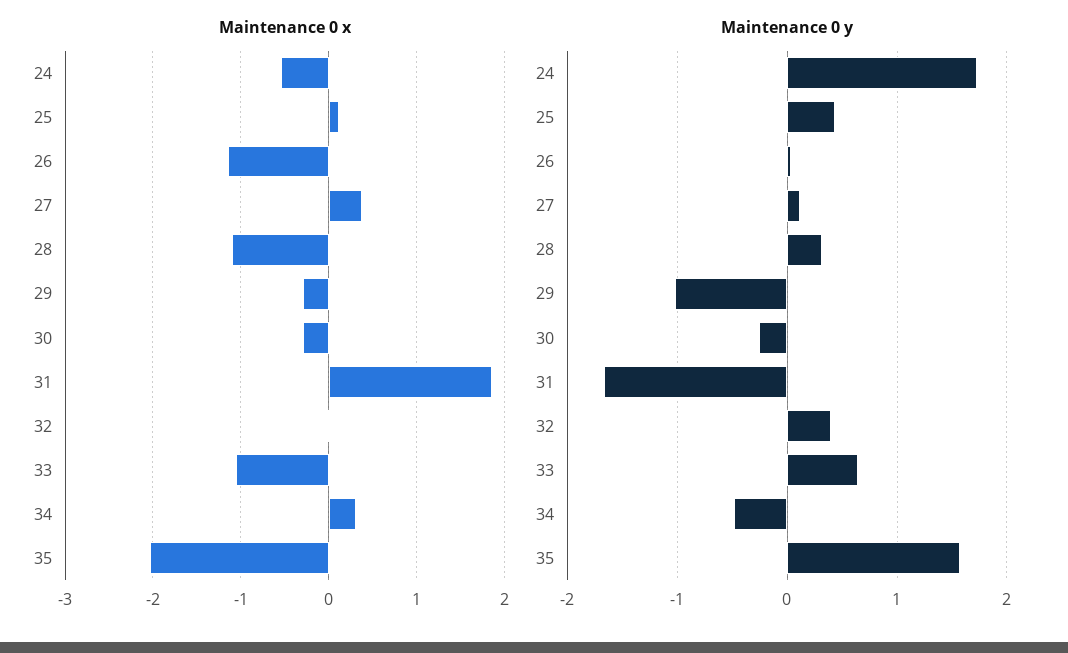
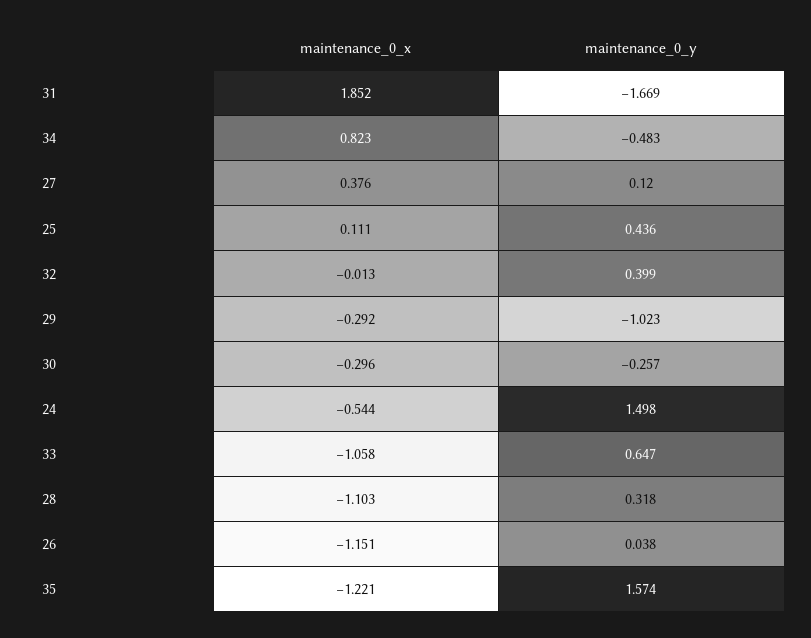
Maintenance 0 x, 34: 0.3 -> 0.823
Maintenance 0 x, 35: -2 -> -1.221
Maintenance 0 y, 24: 1.7 -> 1.498

